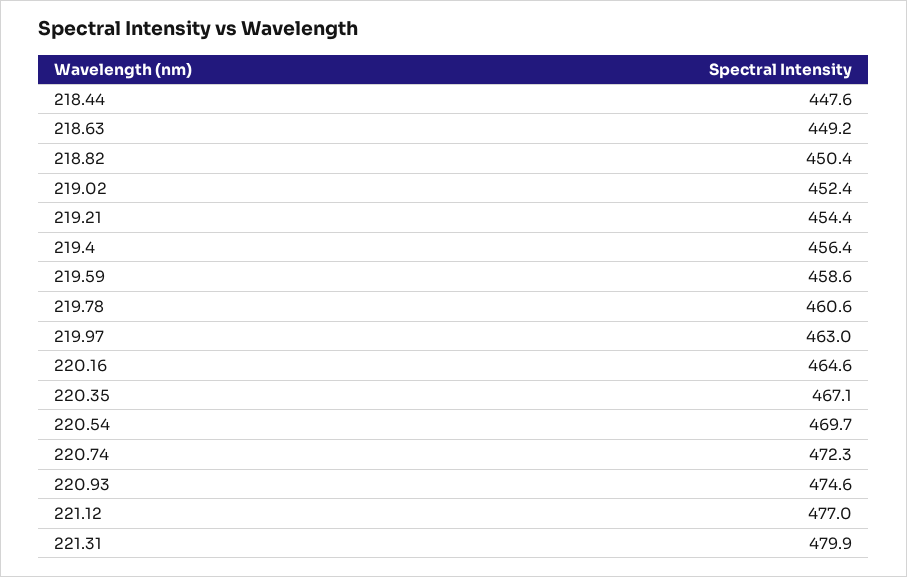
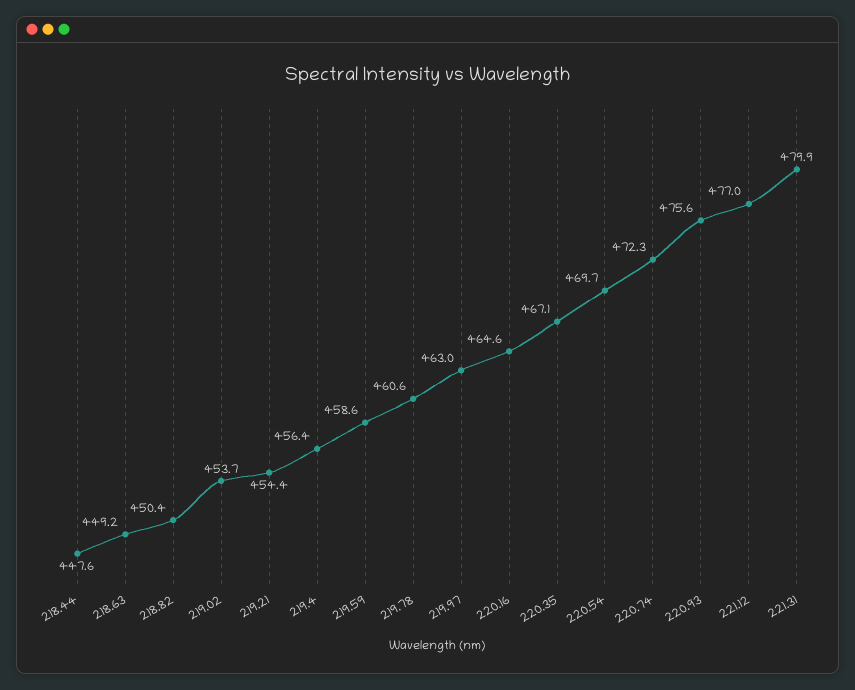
219.02: 452.4 -> 453.7
220.93: 474.6 -> 475.6

